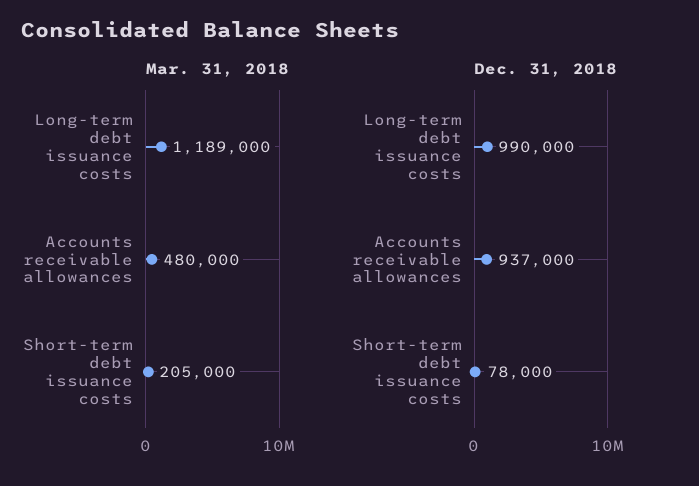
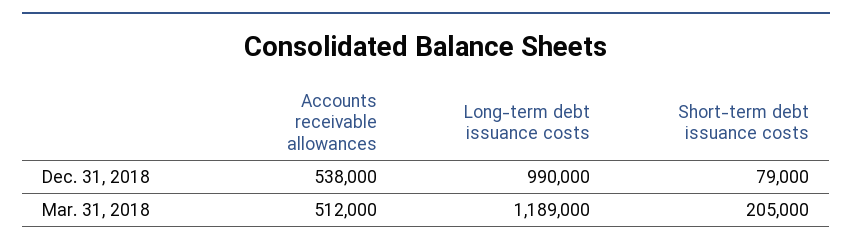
Mar. 31, 2018, Accounts receivable allowances: 480000 -> 512000
Dec. 31, 2018, Accounts receivable allowances: 937000 -> 538000
Dec. 31, 2018, Short-term debt issuance costs: 78000 -> 79000

